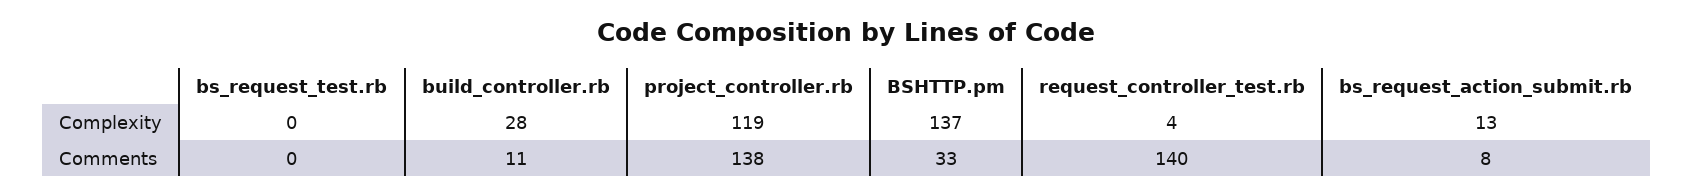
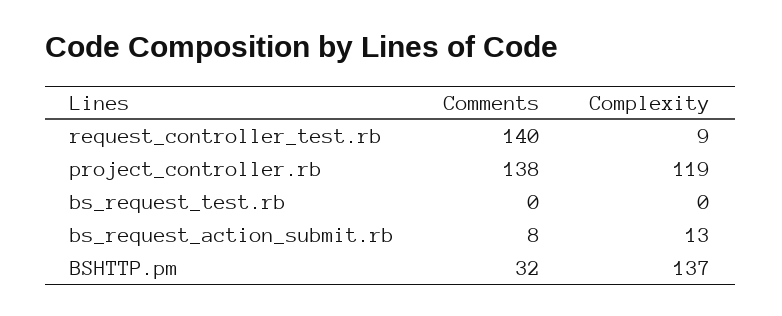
build_controller.rb, Complexity: 28 -> none
request_controller_test.rb, Complexity: 4 -> 9
build_controller.rb, Comments: 11 -> none
BSHTTP.pm, Comments: 33 -> 32

